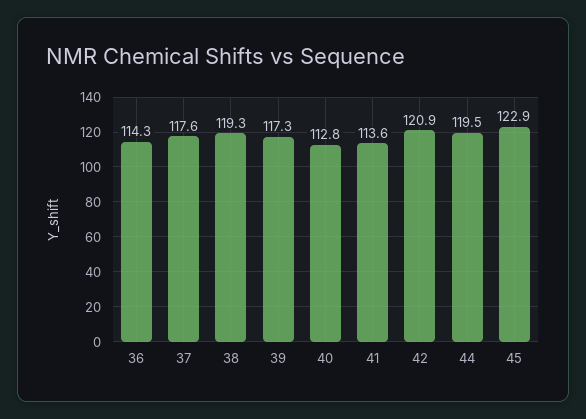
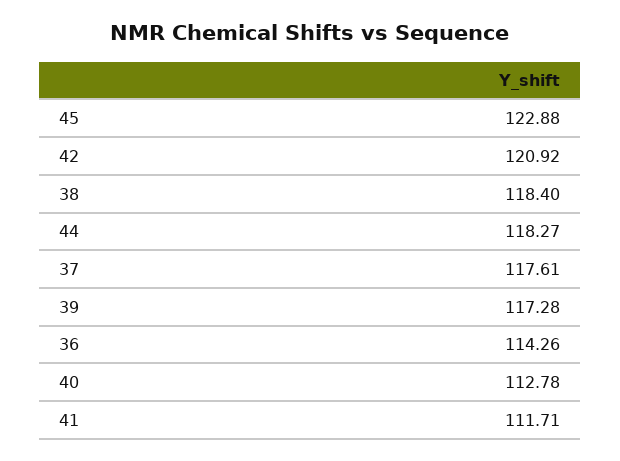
38: 119.3 -> 118.4
41: 113.6 -> 111.71
44: 119.5 -> 118.27

